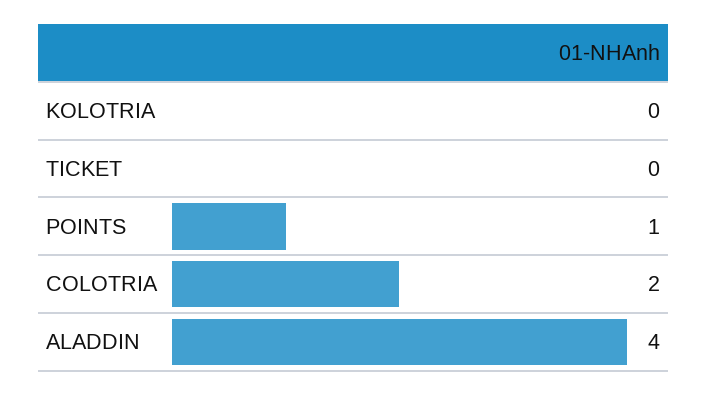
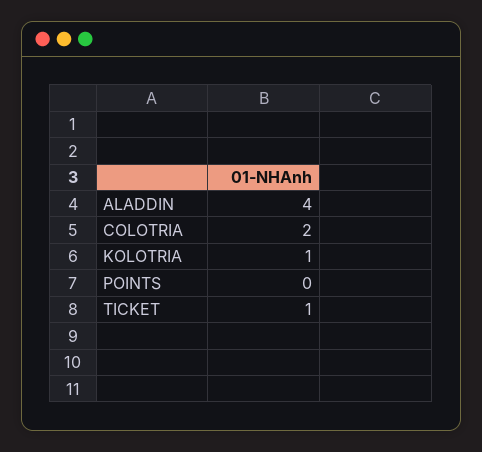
KOLOTRIA: 0 -> 1
TICKET: 0 -> 1
POINTS: 1 -> 0

